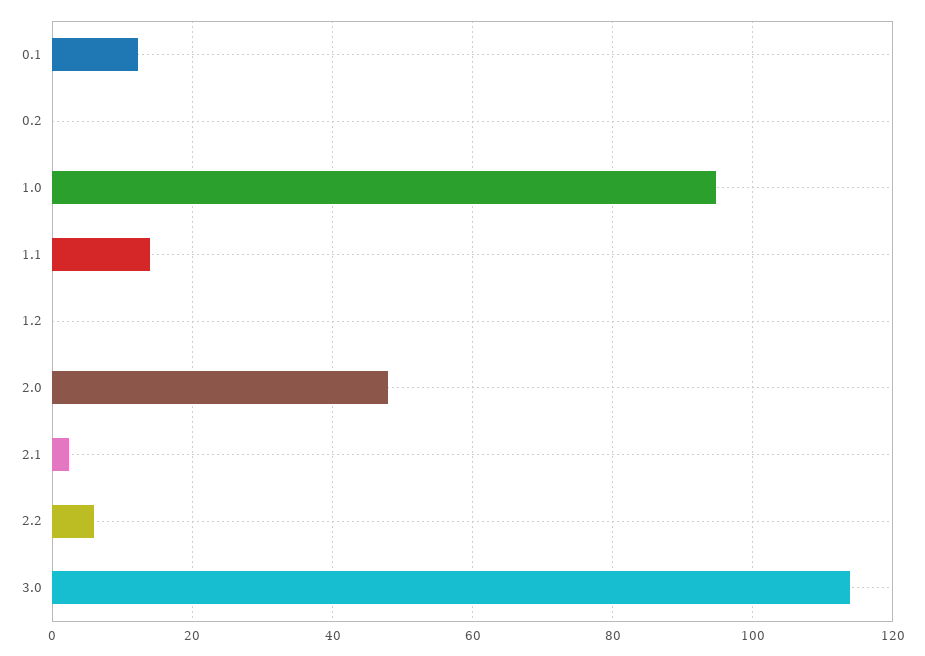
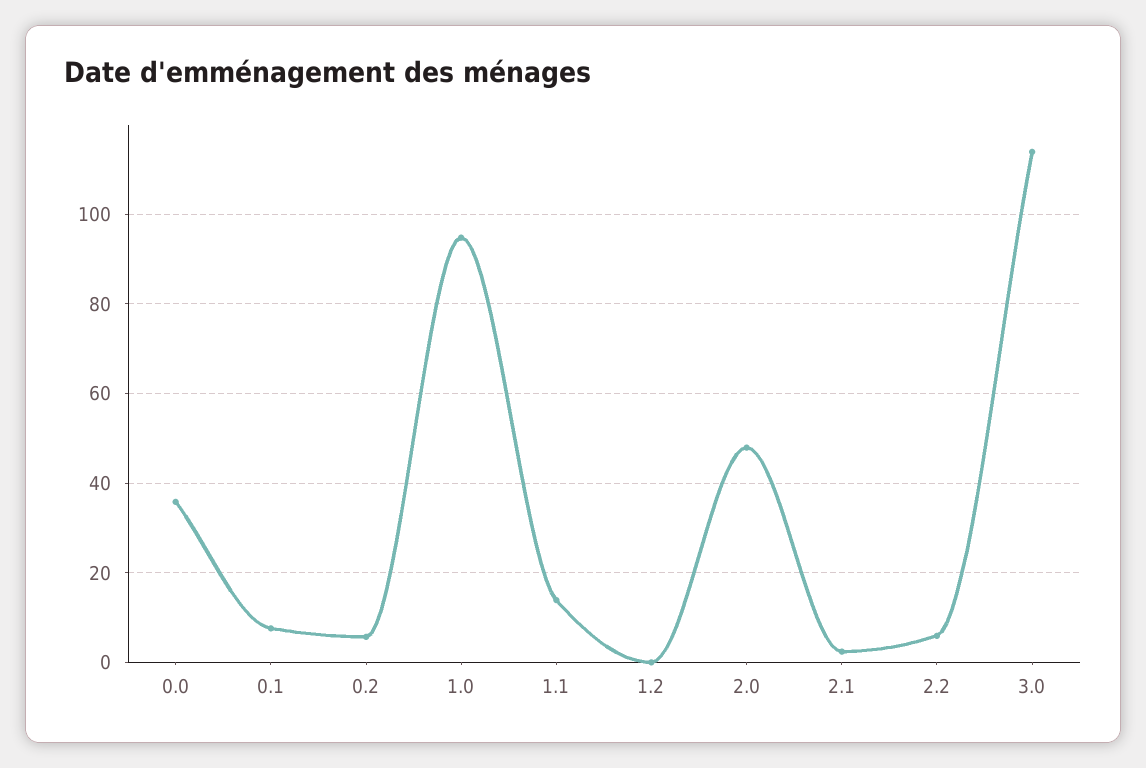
0.1: 12 -> 8
0.2: 0 -> 6
0.0: none -> 36

